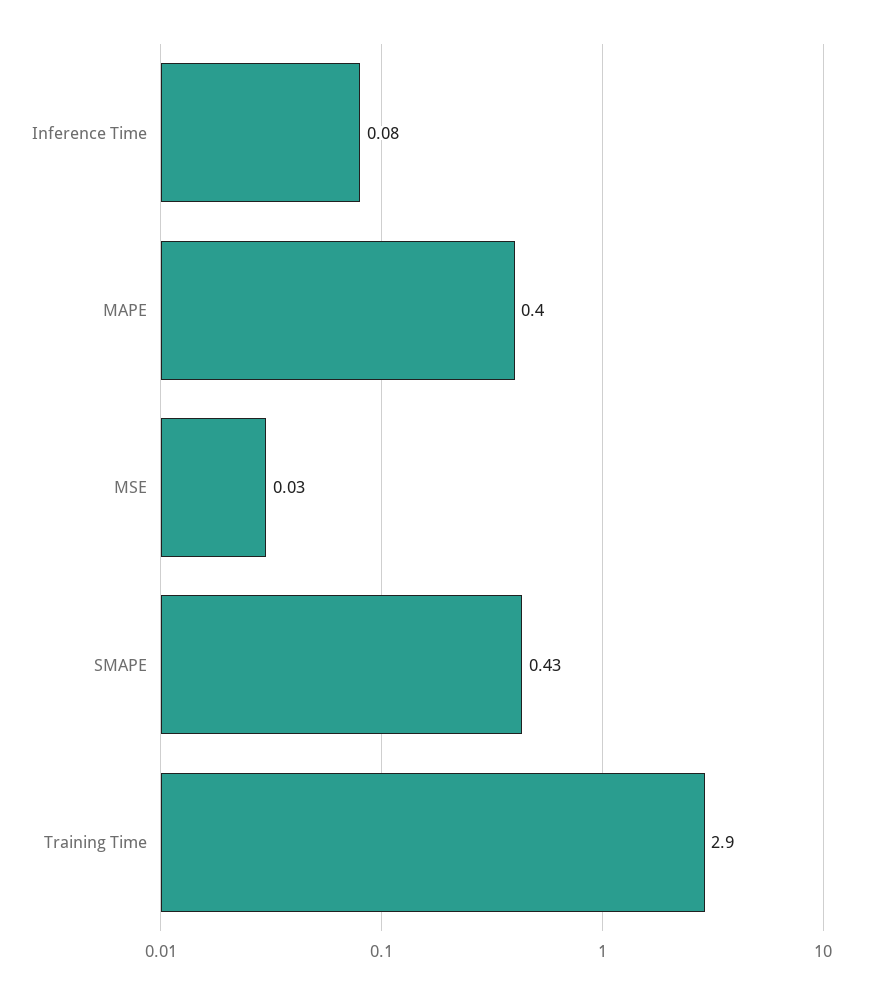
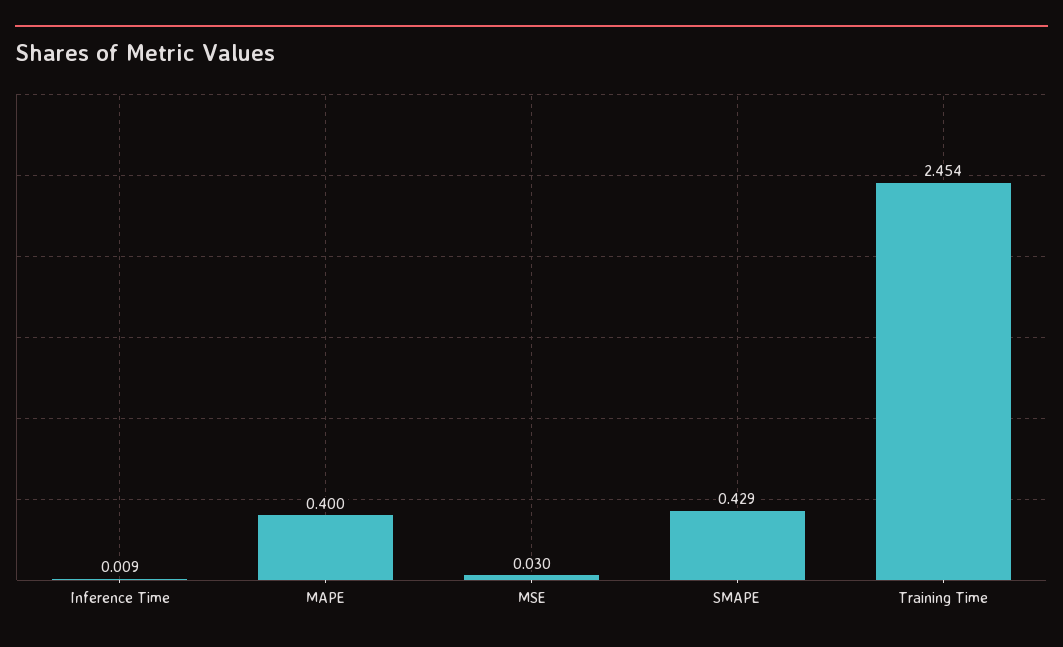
Inference Time: 0.08 -> 0.009
Training Time: 2.9 -> 2.454

